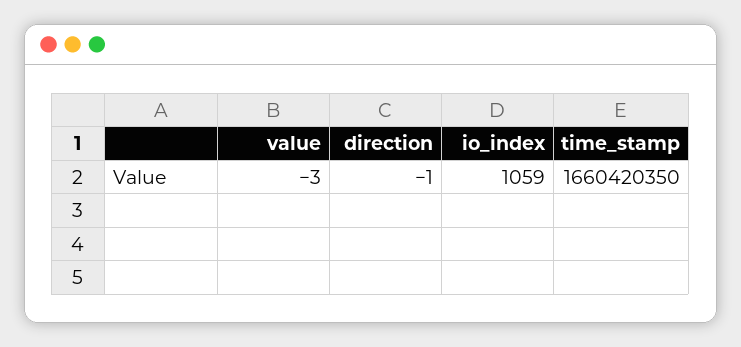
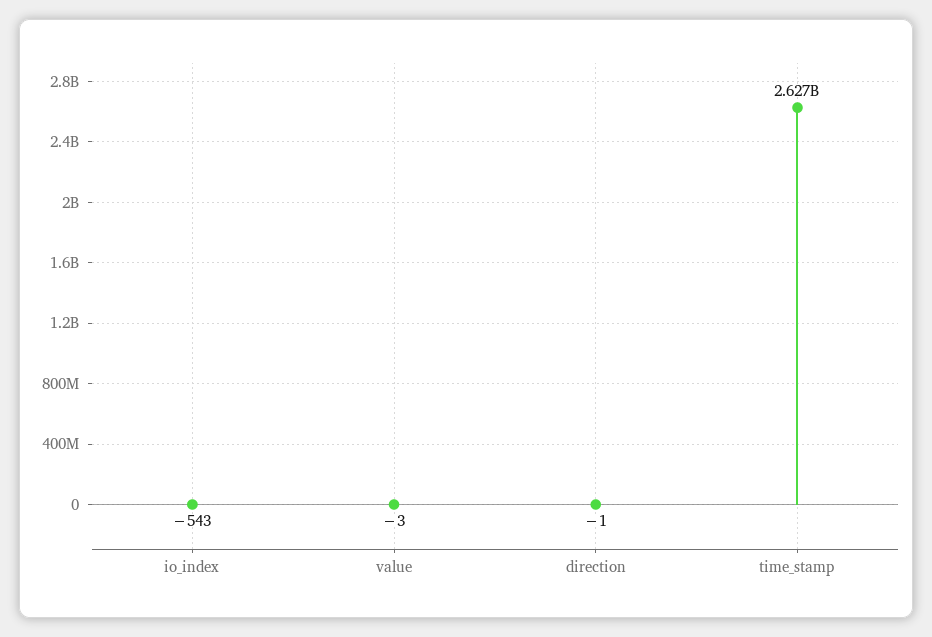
io_index: 1059 -> -543
time_stamp: 1660420350 -> 2627000000

